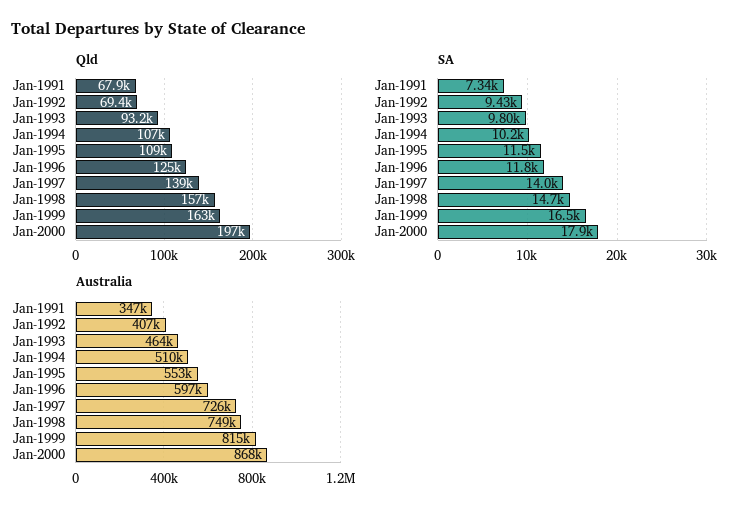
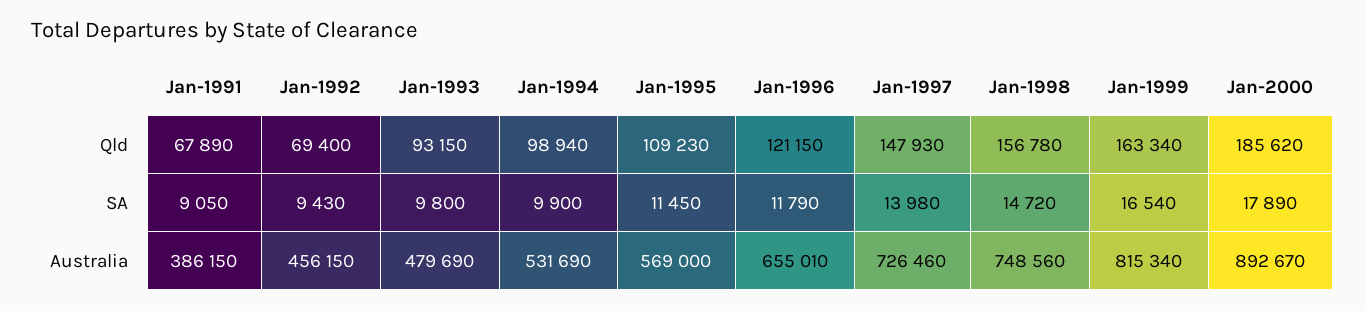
Qld, Jan-1994: 107000 -> 98940
Qld, Jan-1996: 125000 -> 121150
Qld, Jan-1997: 139000 -> 147930
Qld, Jan-2000: 197000 -> 185620
SA, Jan-1991: 7340 -> 9050
SA, Jan-1994: 10200 -> 9900
Australia, Jan-1991: 347000 -> 386150
Australia, Jan-1992: 407000 -> 456150
Australia, Jan-1993: 464000 -> 479690
Australia, Jan-1994: 510000 -> 531690
Australia, Jan-1995: 553000 -> 569000
Australia, Jan-1996: 597000 -> 655010
Australia, Jan-2000: 868000 -> 892670

